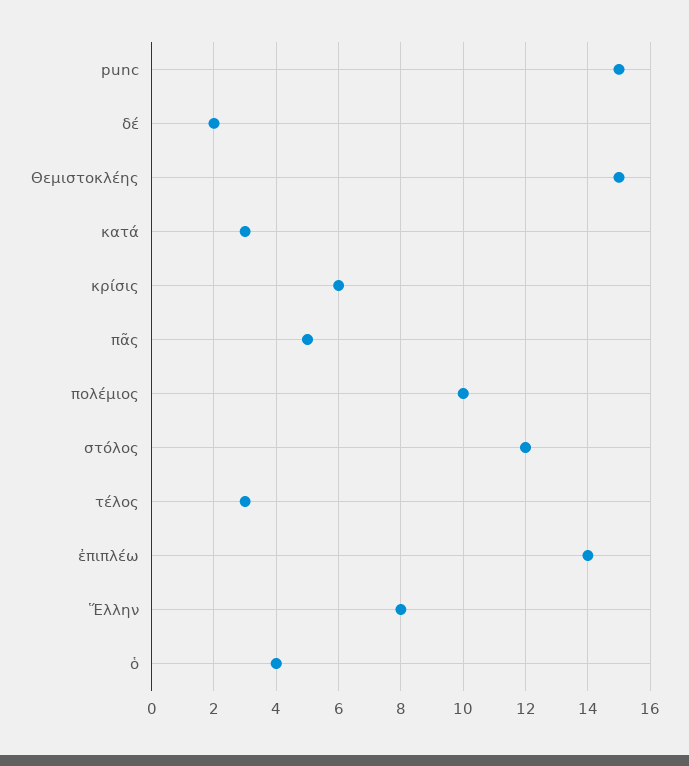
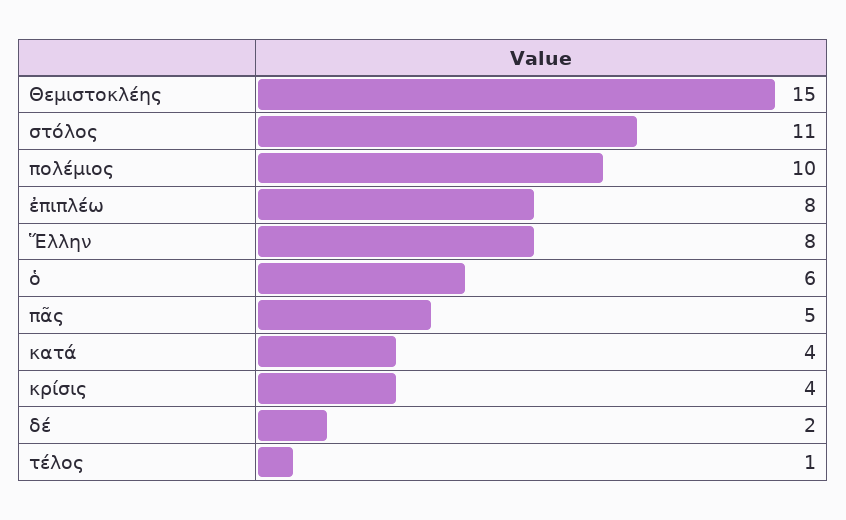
punc: 15 -> none
κατά: 3 -> 4
κρίσις: 6 -> 4
στόλος: 12 -> 11
τέλος: 3 -> 1
ἐπιπλέω: 14 -> 8
ὁ: 4 -> 6

